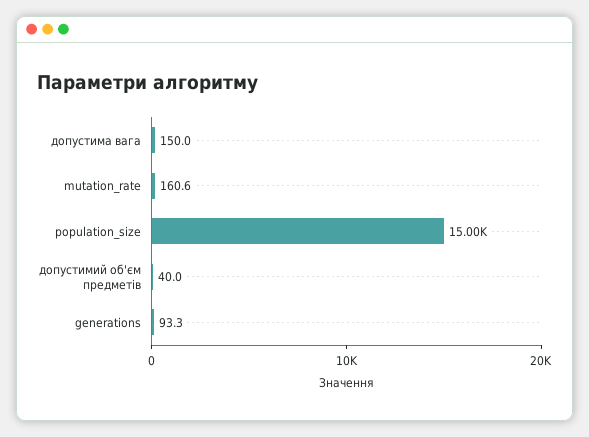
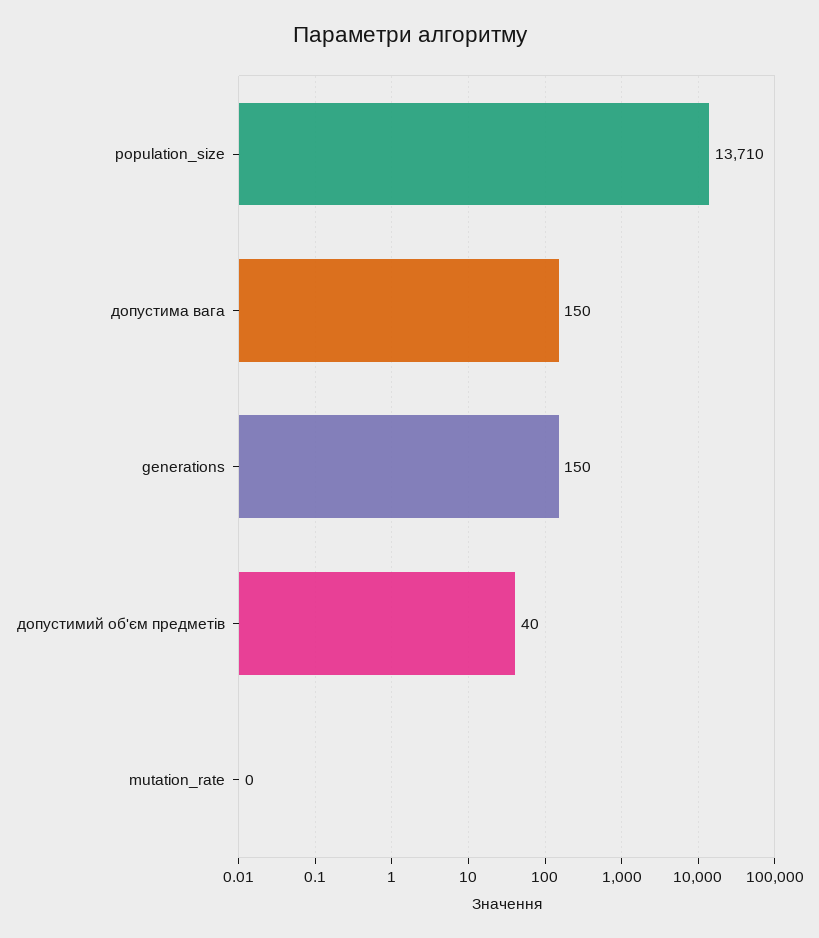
mutation_rate: 160.6 -> 0
population_size: 15000 -> 13710
generations: 93.3 -> 150

